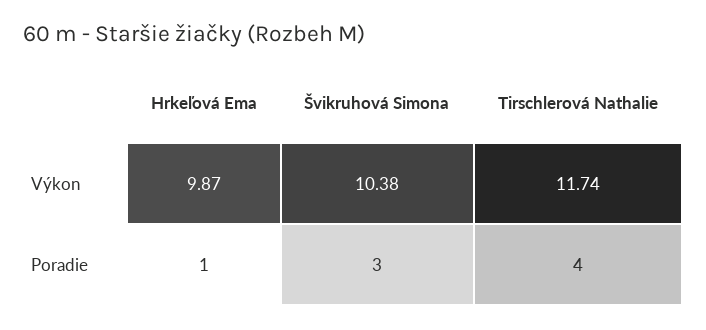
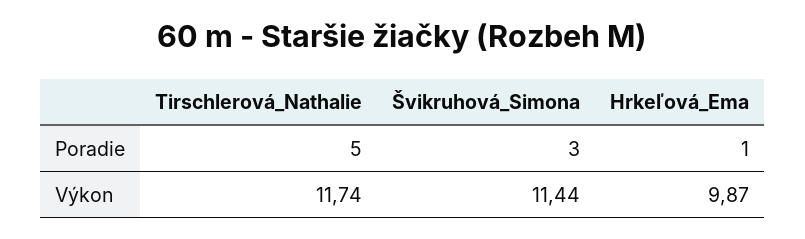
Švikruhová Simona, Výkon: 10.38 -> 11.44
Tirschlerová Nathalie, Poradie: 4 -> 5

